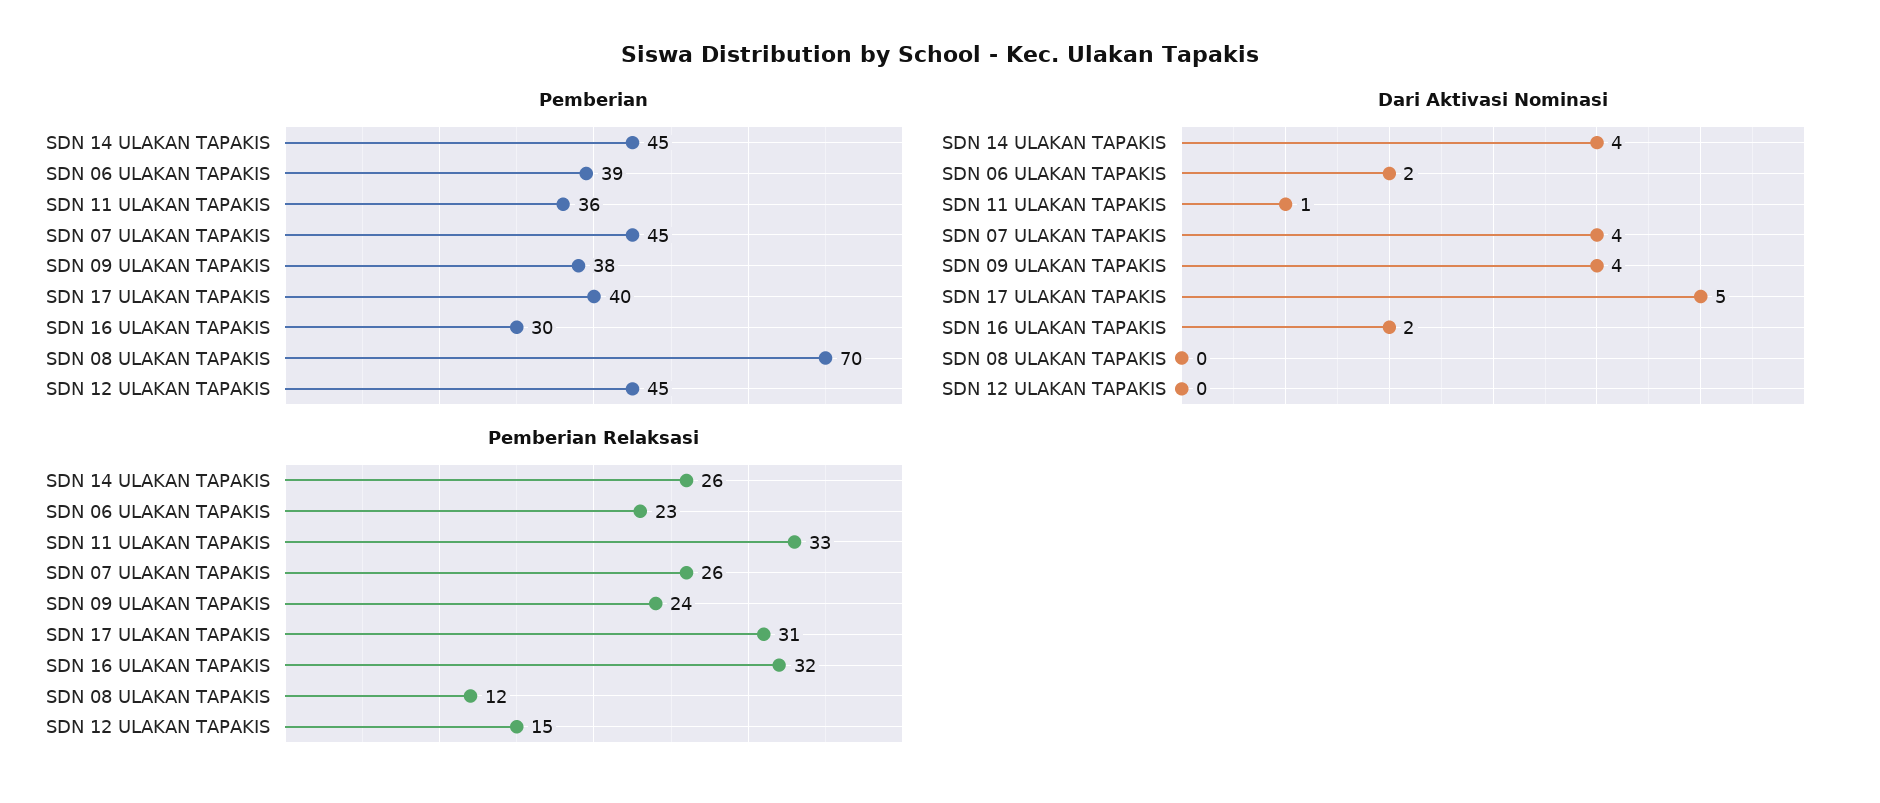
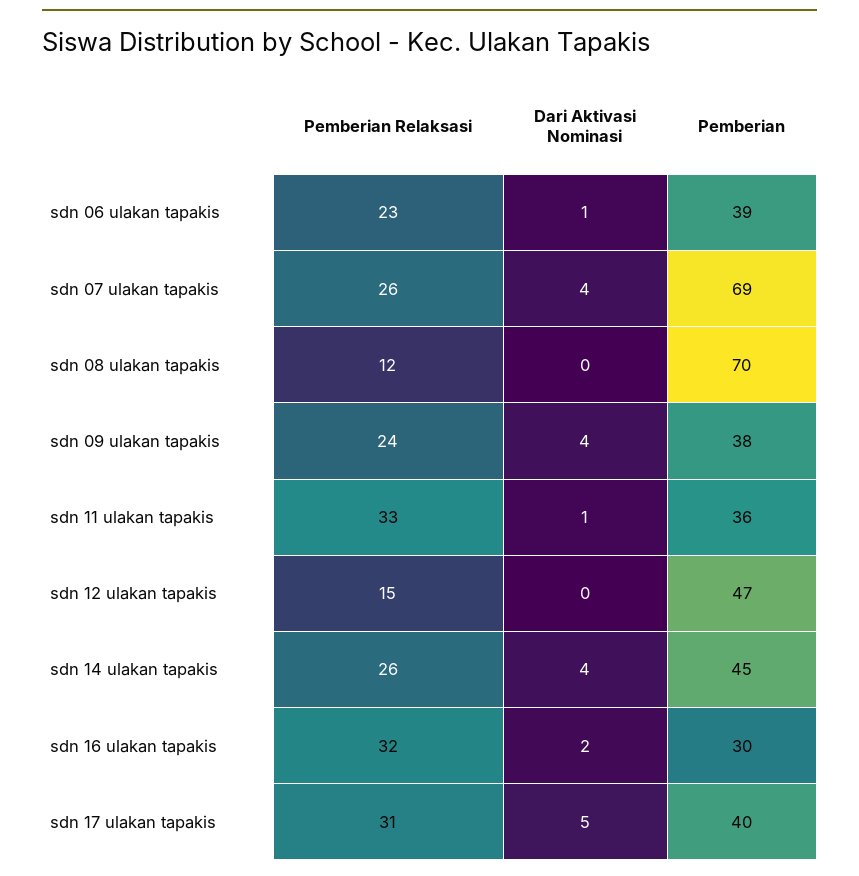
Pemberian, SDN 07 ULAKAN TAPAKIS: 45 -> 69
Pemberian, SDN 12 ULAKAN TAPAKIS: 45 -> 47
Dari Aktivasi Nominasi, SDN 06 ULAKAN TAPAKIS: 2 -> 1

